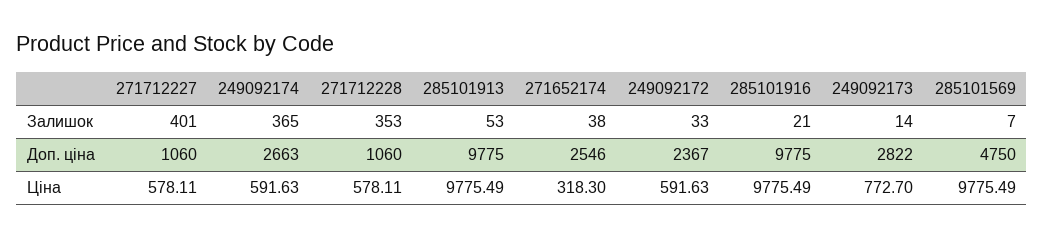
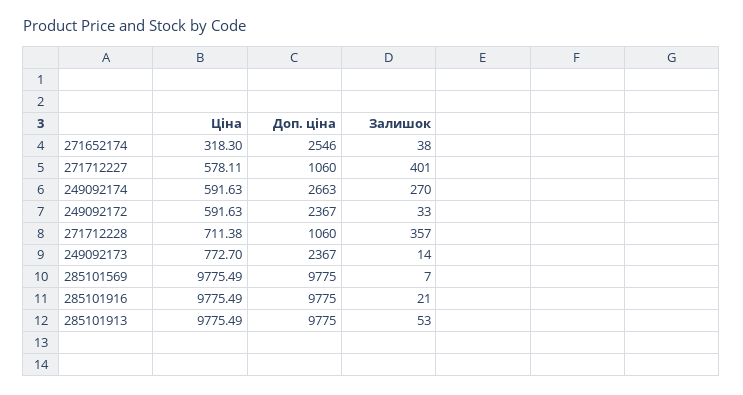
249092174, Залишок: 365 -> 270
271712228, Залишок: 353 -> 357
249092173, Доп. ціна: 2822 -> 2367
285101569, Доп. ціна: 4750 -> 9775
271712228, Ціна: 578.11 -> 711.38

